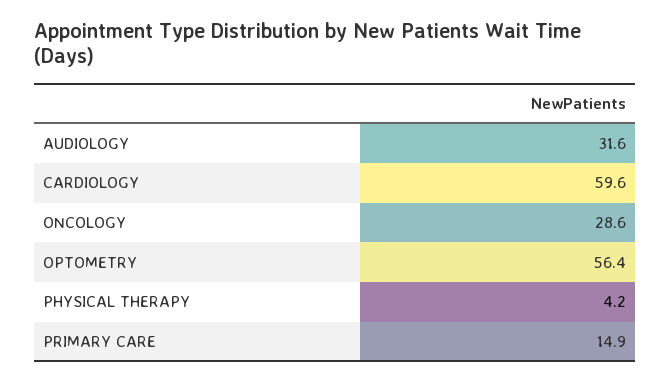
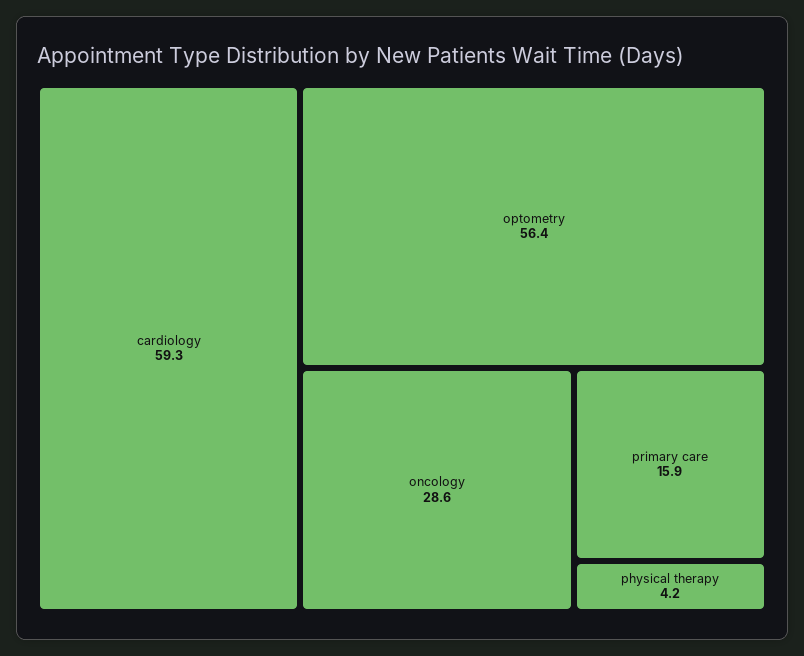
AUDIOLOGY: 31.6 -> none
CARDIOLOGY: 59.6 -> 59.3
PRIMARY CARE: 14.9 -> 15.9

